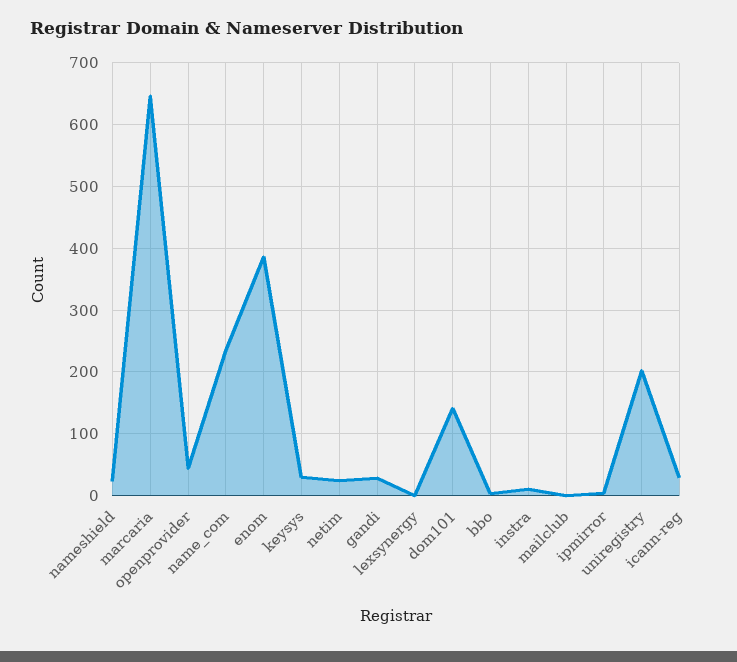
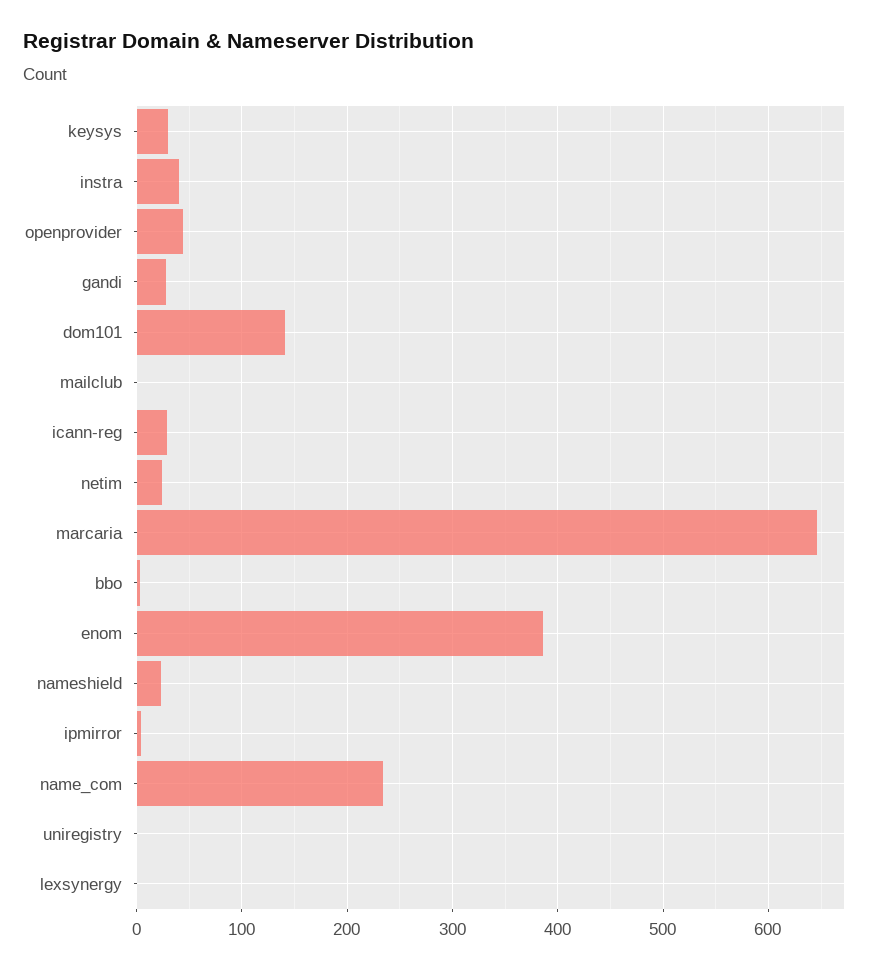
instra: 10 -> 40
uniregistry: 200 -> 0

